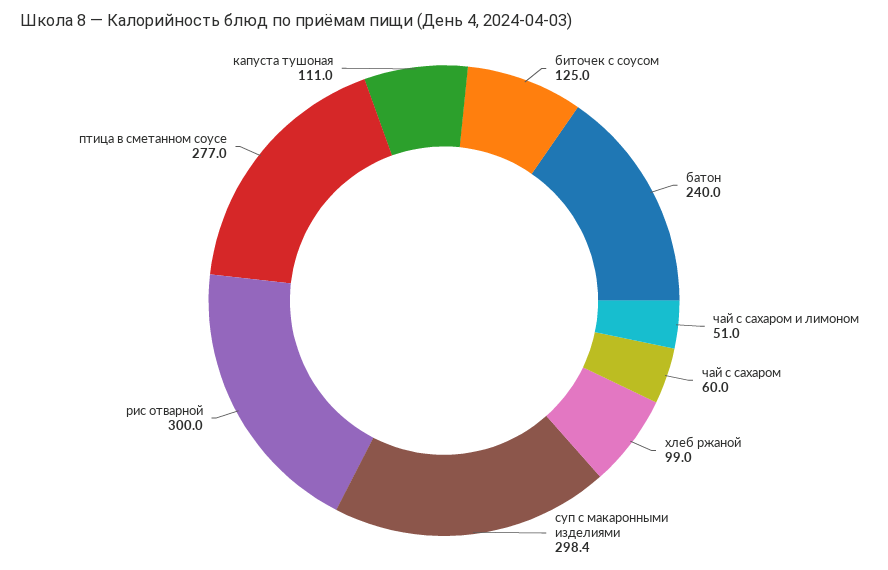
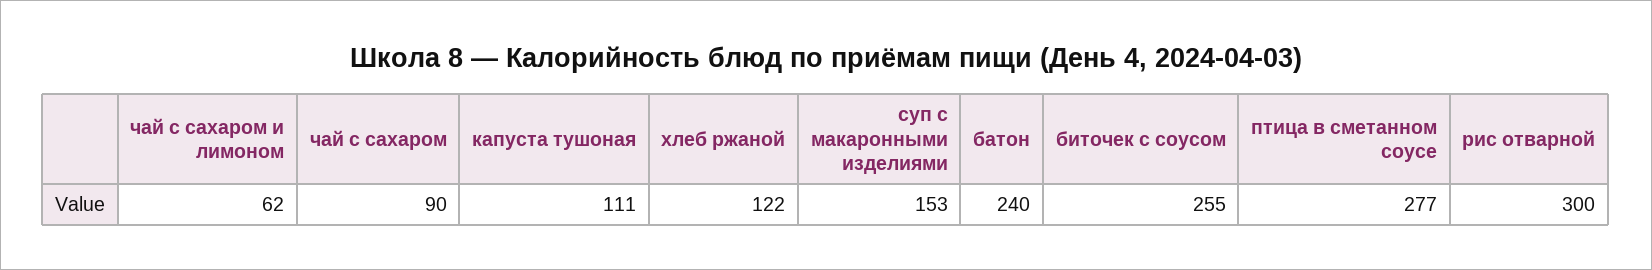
биточек с соусом: 125 -> 255
чай с сахаром и лимоном: 51 -> 62
чай с сахаром: 60 -> 90
хлеб ржаной: 99 -> 122
суп с макаронными изделиями: 298.4 -> 153

